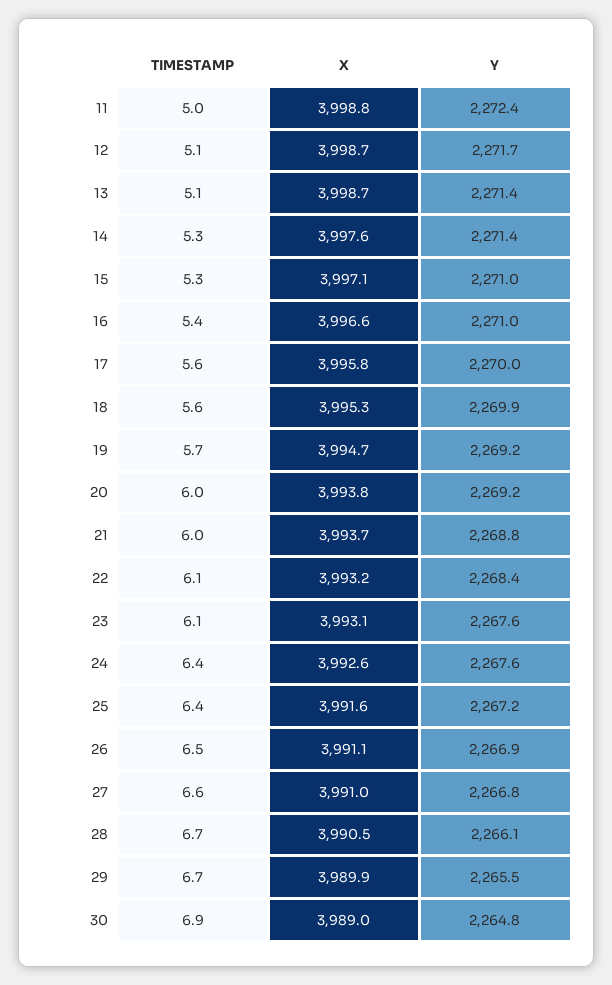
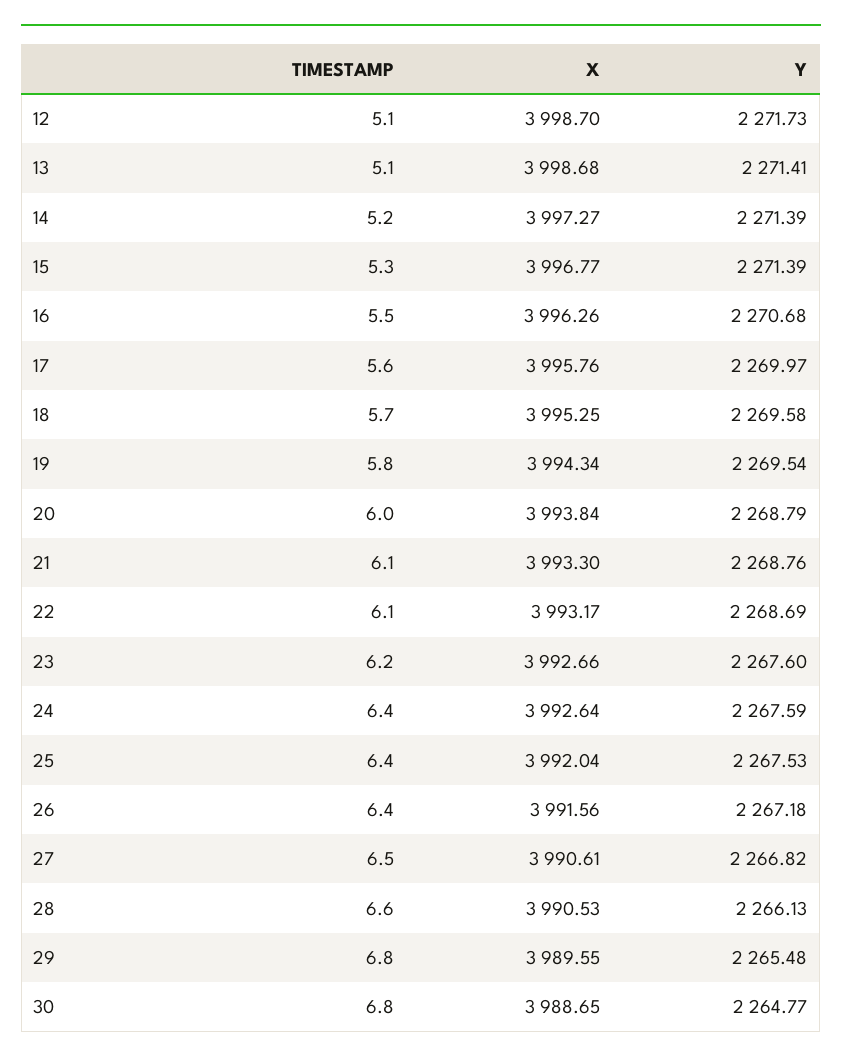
TIMESTAMP, 11: 5 -> none
X, 11: 3998.8 -> none
Y, 11: 2272.4 -> none
TIMESTAMP, 14: 5.3 -> 5.2
X, 14: 3997.6 -> 3997.27
X, 15: 3997.1 -> 3996.77
Y, 15: 2271 -> 2271.39
TIMESTAMP, 16: 5.4 -> 5.5
X, 16: 3996.6 -> 3996.26
Y, 16: 2271 -> 2270.68
TIMESTAMP, 18: 5.6 -> 5.7
Y, 18: 2269.9 -> 2269.58
TIMESTAMP, 19: 5.7 -> 5.8
X, 19: 3994.7 -> 3994.34
Y, 19: 2269.2 -> 2269.54
Y, 20: 2269.2 -> 2268.79
TIMESTAMP, 21: 6 -> 6.1
X, 21: 3993.7 -> 3993.3
Y, 22: 2268.4 -> 2268.69
TIMESTAMP, 23: 6.1 -> 6.2
X, 23: 3993.1 -> 3992.66
X, 25: 3991.6 -> 3992.04
Y, 25: 2267.2 -> 2267.53
TIMESTAMP, 26: 6.5 -> 6.4
X, 26: 3991.1 -> 3991.56
Y, 26: 2266.9 -> 2267.18
TIMESTAMP, 27: 6.6 -> 6.5
X, 27: 3991 -> 3990.61
TIMESTAMP, 28: 6.7 -> 6.6
TIMESTAMP, 29: 6.7 -> 6.8
X, 29: 3989.9 -> 3989.55
TIMESTAMP, 30: 6.9 -> 6.8
X, 30: 3989 -> 3988.65

